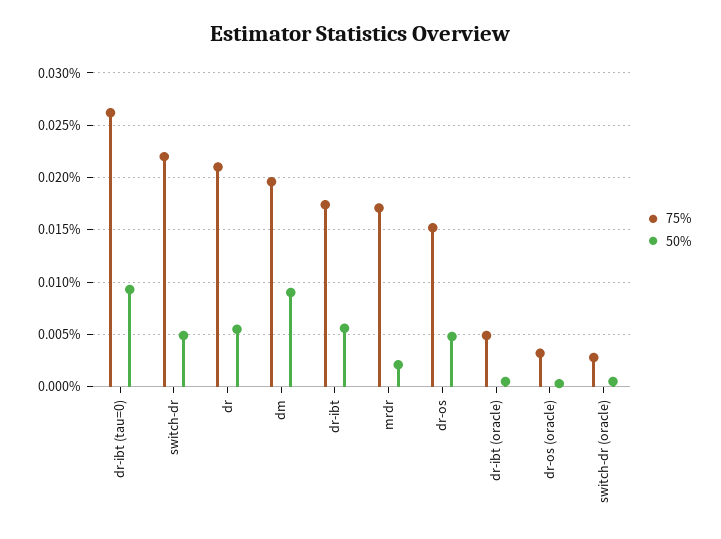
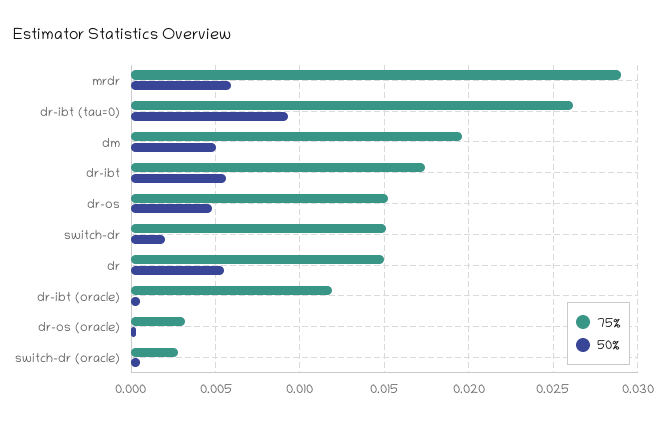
75%, switch-dr: 0.022 -> 0.015
50%, switch-dr: 0.005 -> 0.002
75%, dr: 0.021 -> 0.015
50%, dm: 0.009 -> 0.005
75%, mrdr: 0.017 -> 0.029
50%, mrdr: 0.002 -> 0.006
75%, dr-ibt (oracle): 0.005 -> 0.012

